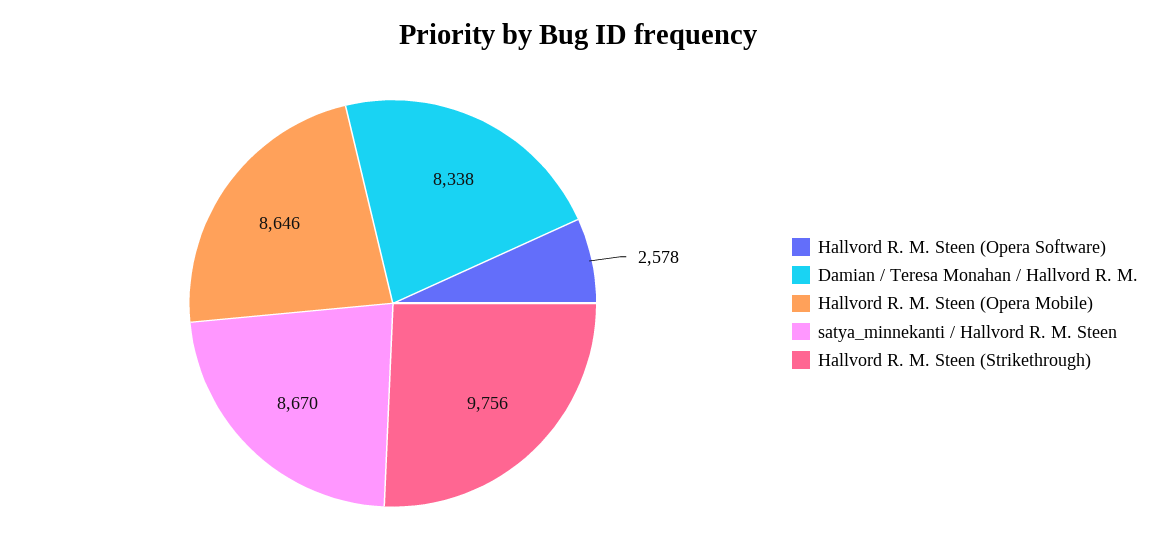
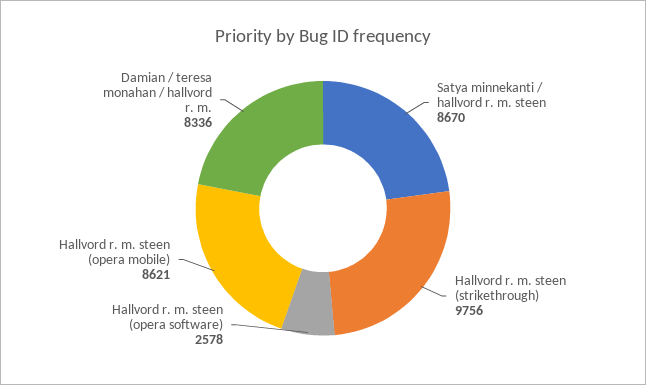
Damian / Teresa Monahan / Hallvord R. M.: 8338 -> 8336
Hallvord R. M. Steen (Opera Mobile): 8646 -> 8621

